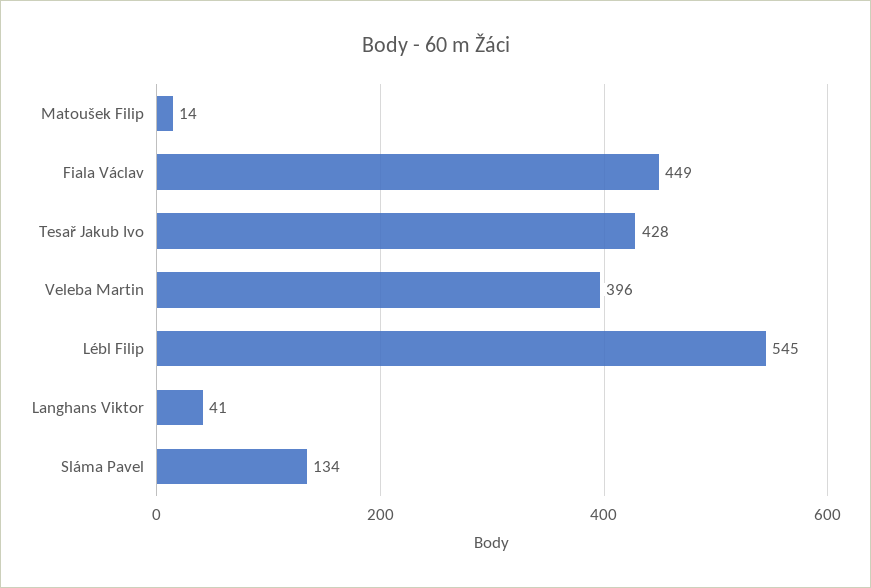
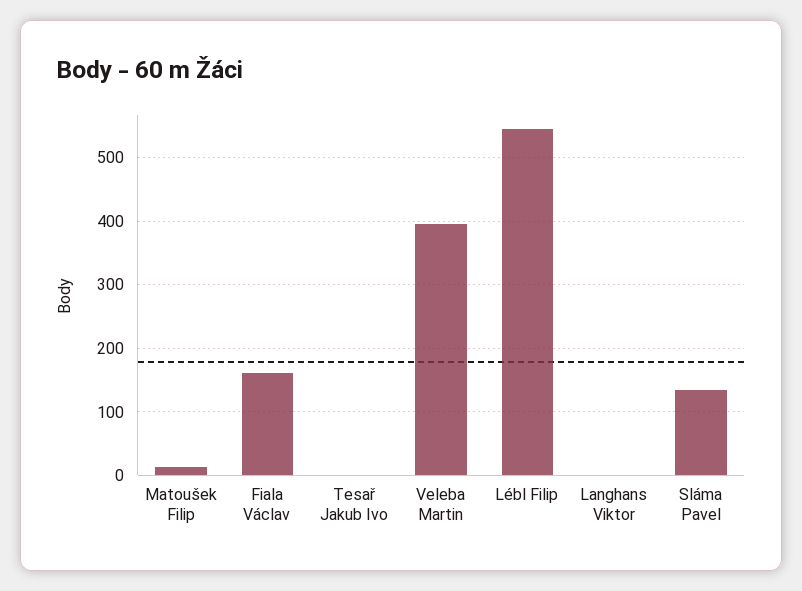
Fiala Václav: 449 -> 160
Tesař Jakub Ivo: 428 -> 0
Langhans Viktor: 41 -> 0

